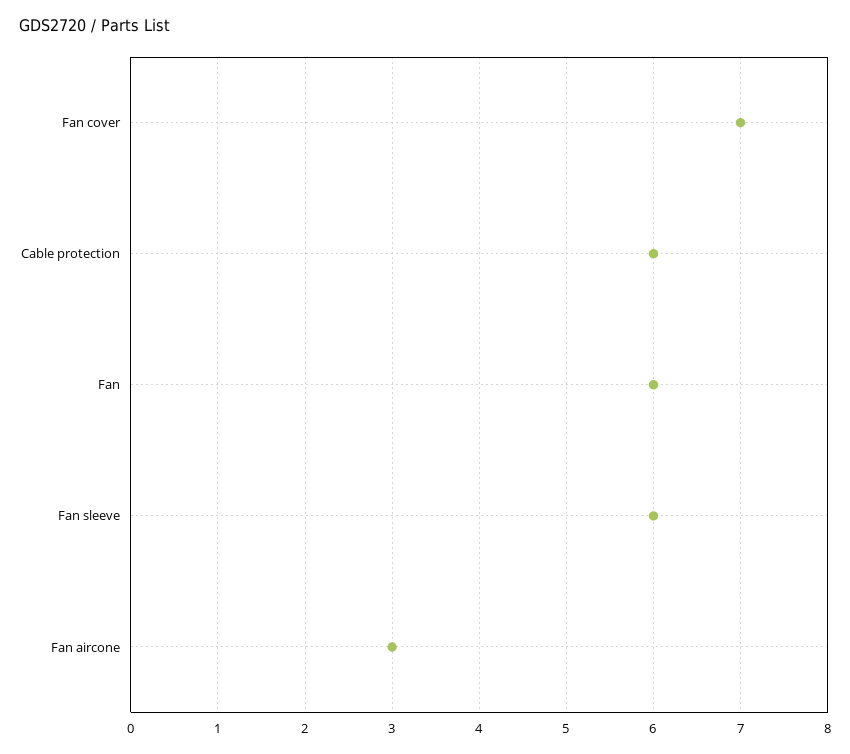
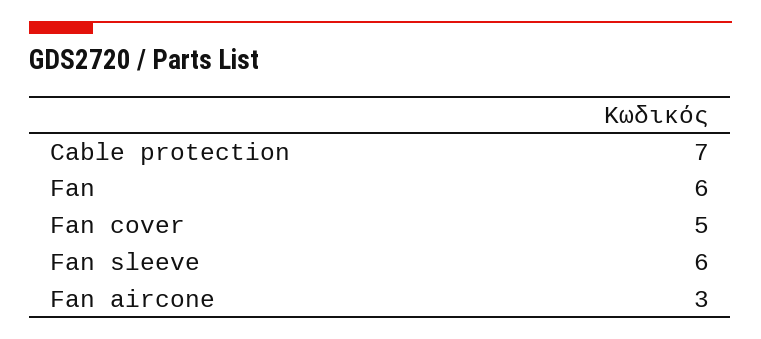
Fan cover: 7 -> 5
Cable protection: 6 -> 7

